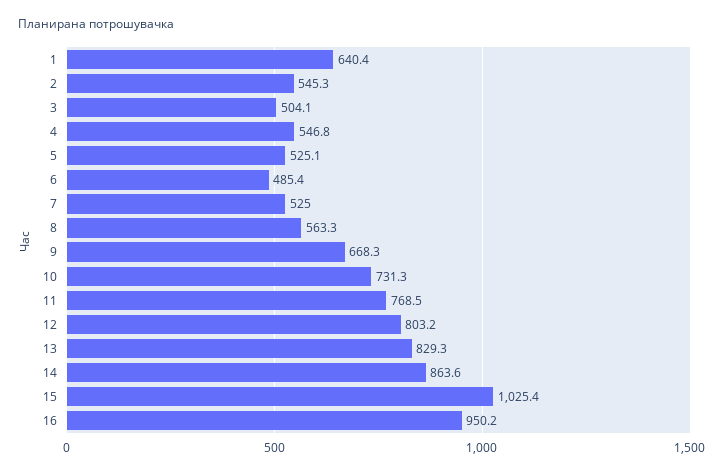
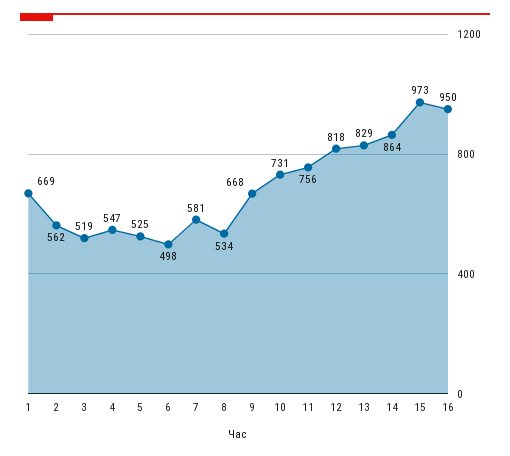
1: 640.4 -> 669
2: 545.3 -> 562
3: 504.1 -> 519
6: 485.4 -> 498
7: 525 -> 581
8: 563.3 -> 534
11: 768.5 -> 756
12: 803.2 -> 818
15: 1025.4 -> 973

